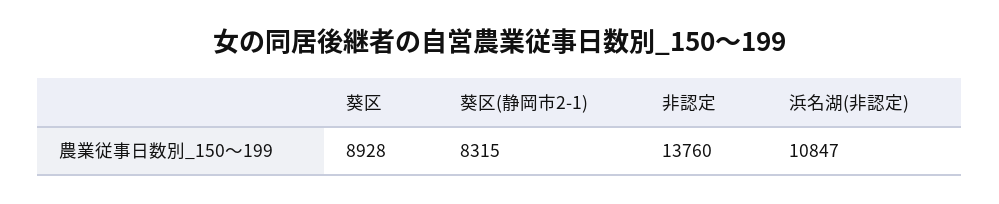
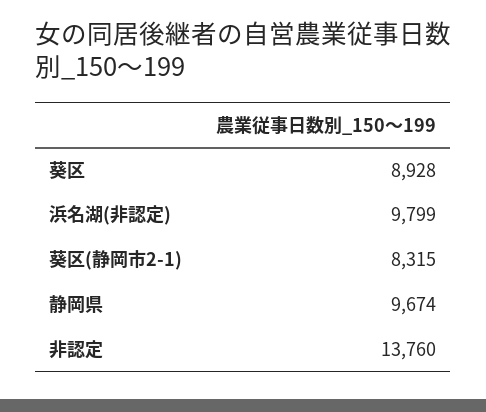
浜名湖(非認定): 10847 -> 9799
静岡県: none -> 9674

